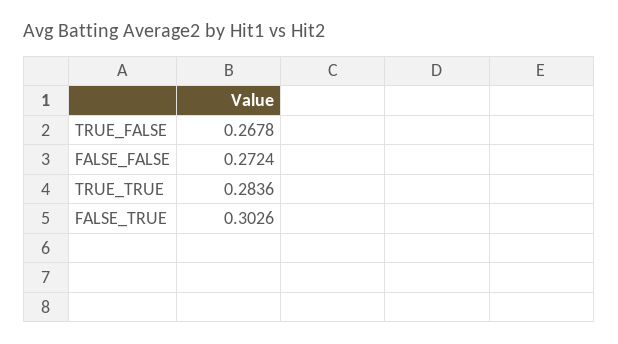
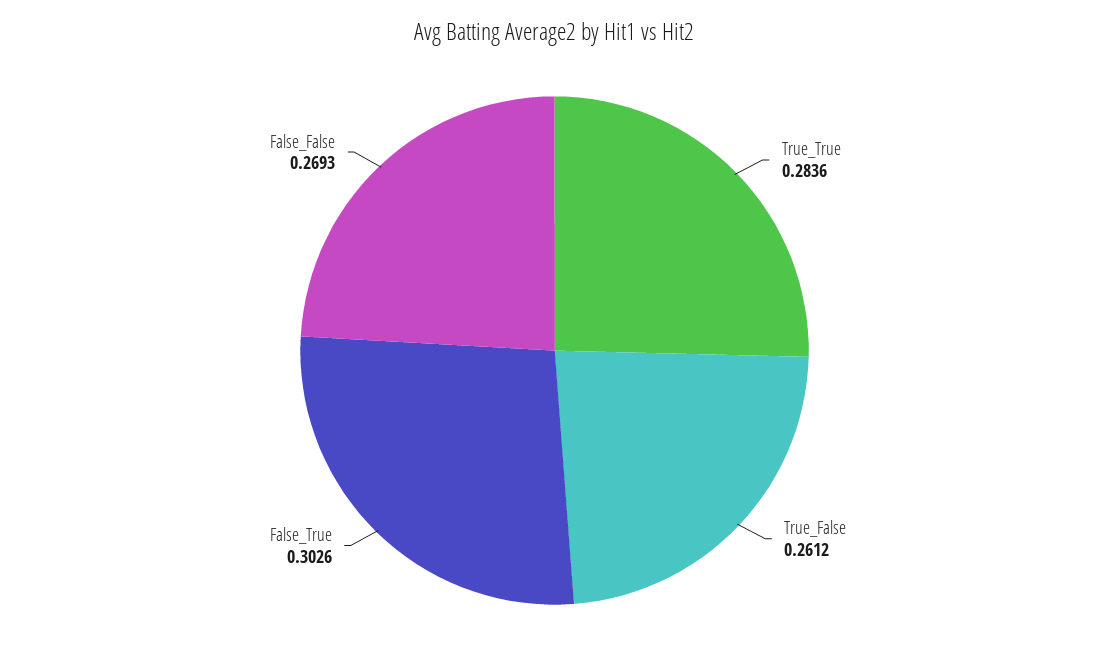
TRUE_FALSE: 0.2678 -> 0.2612
FALSE_FALSE: 0.2724 -> 0.2693

